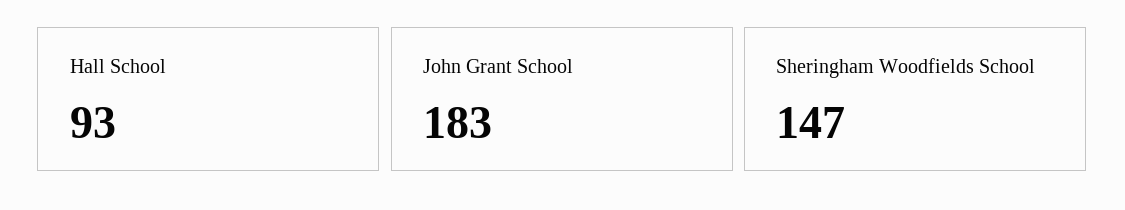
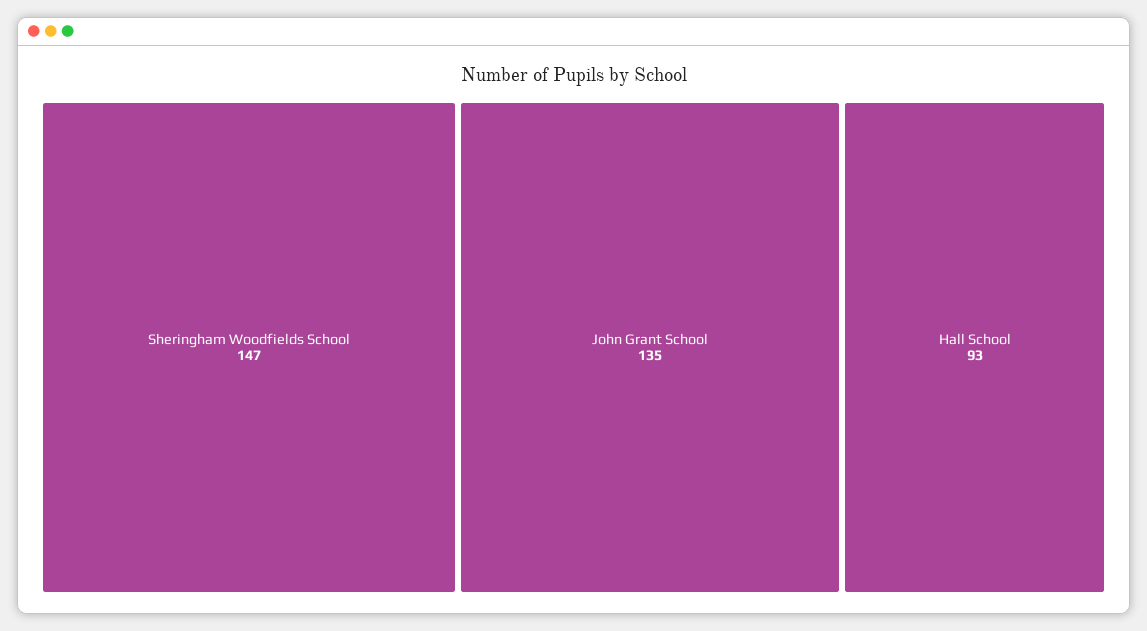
John Grant School: 183 -> 135

